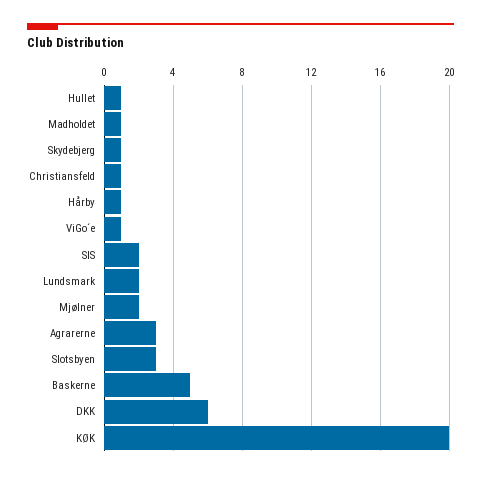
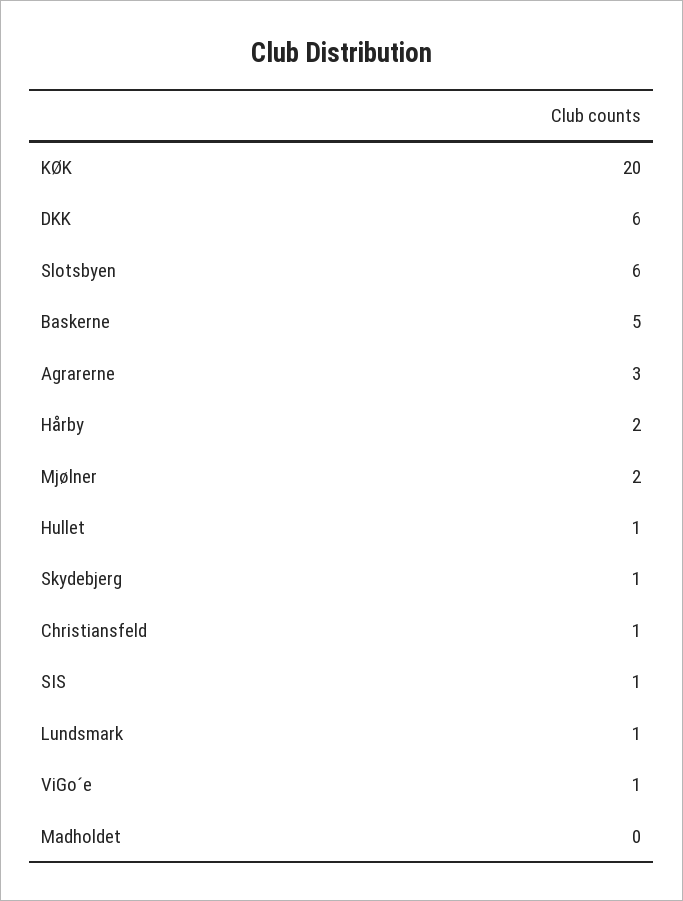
Madholdet: 1 -> 0
Hårby: 1 -> 2
SIS: 2 -> 1
Lundsmark: 2 -> 1
Slotsbyen: 3 -> 6

